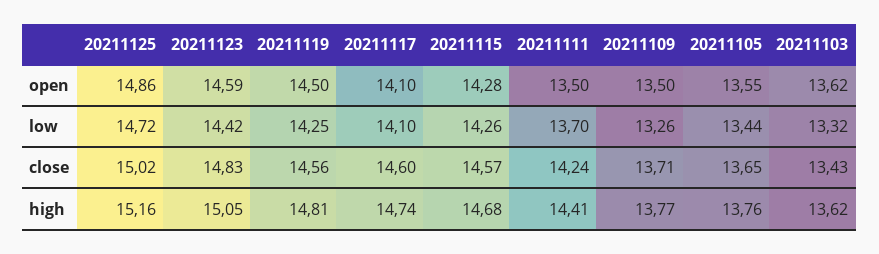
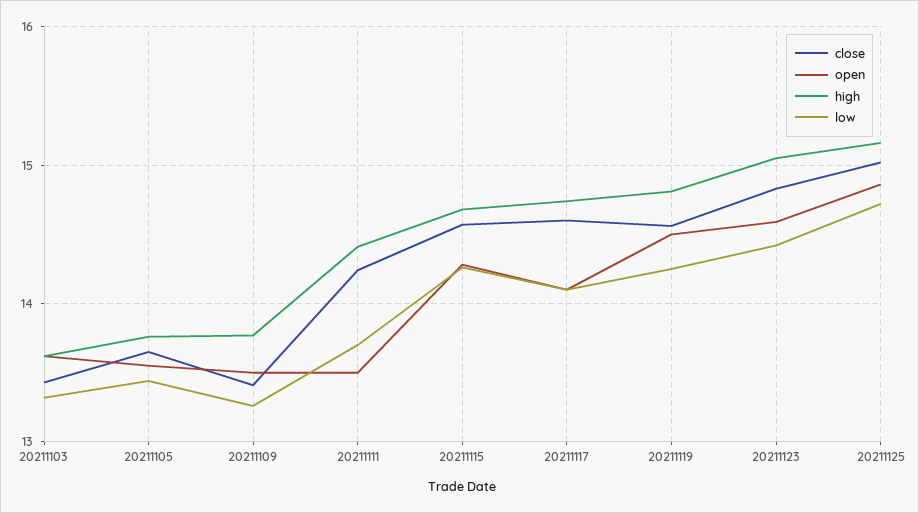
close, 20211109: 13.71 -> 13.4

